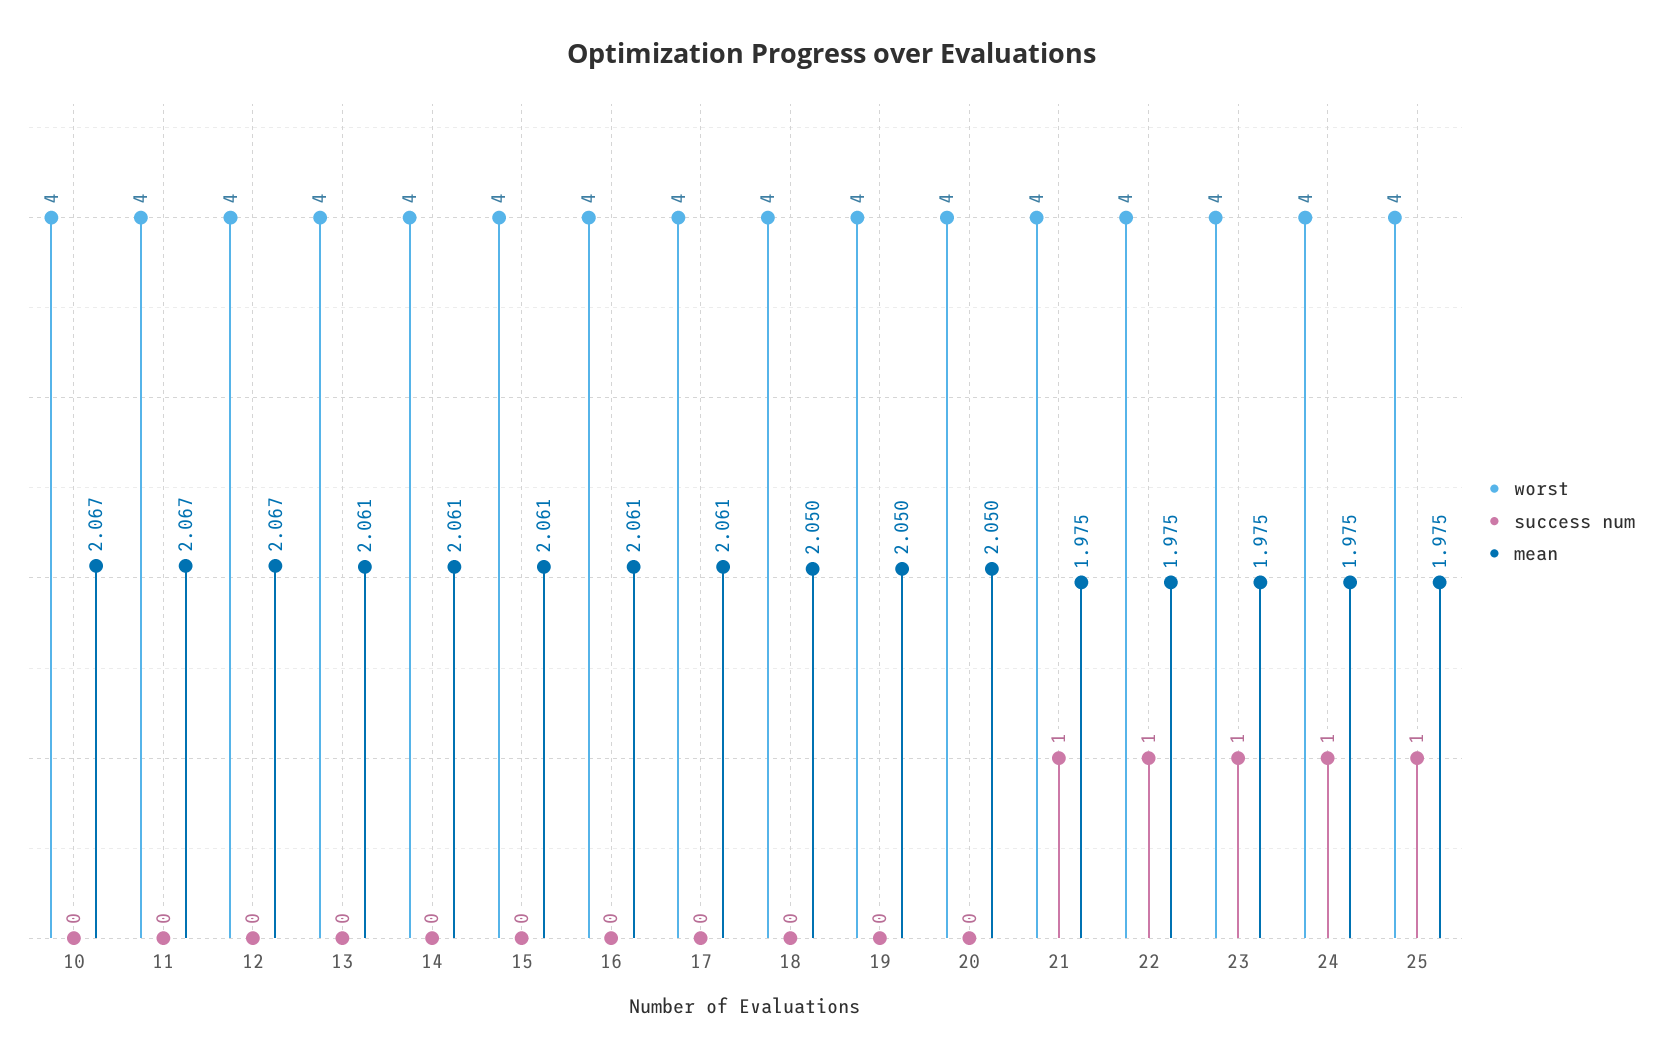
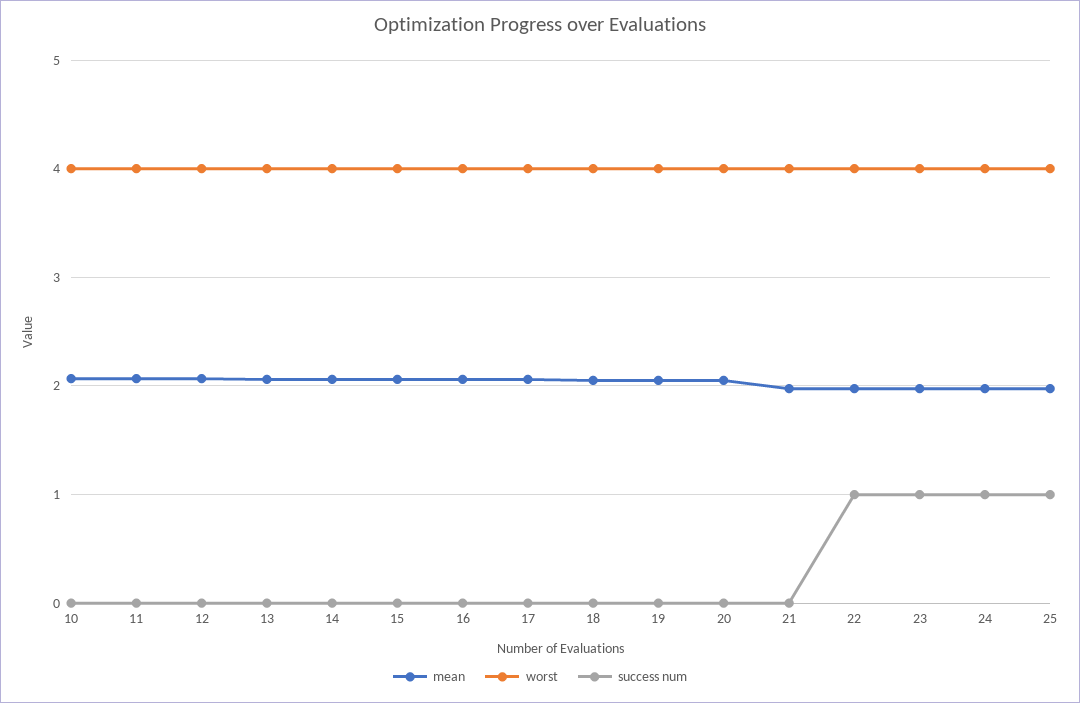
success num, 21: 1 -> 0

